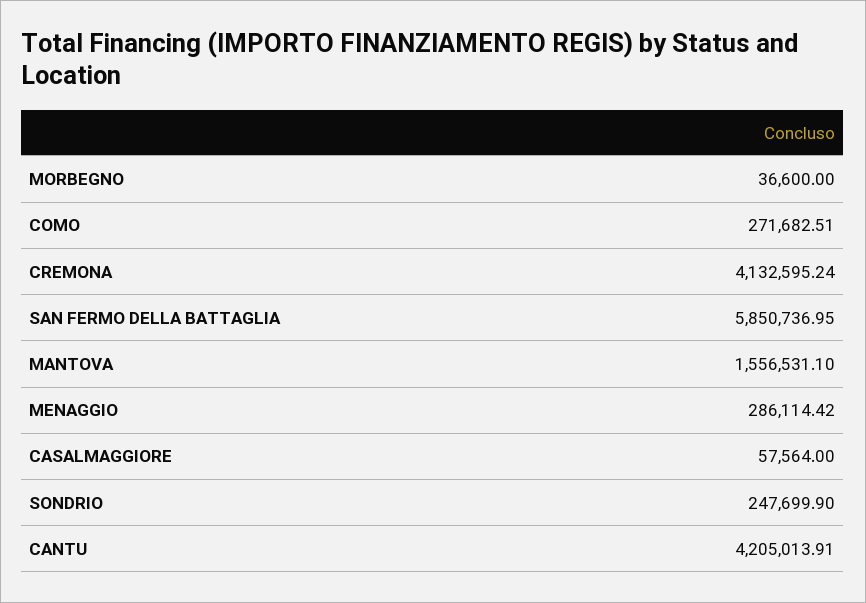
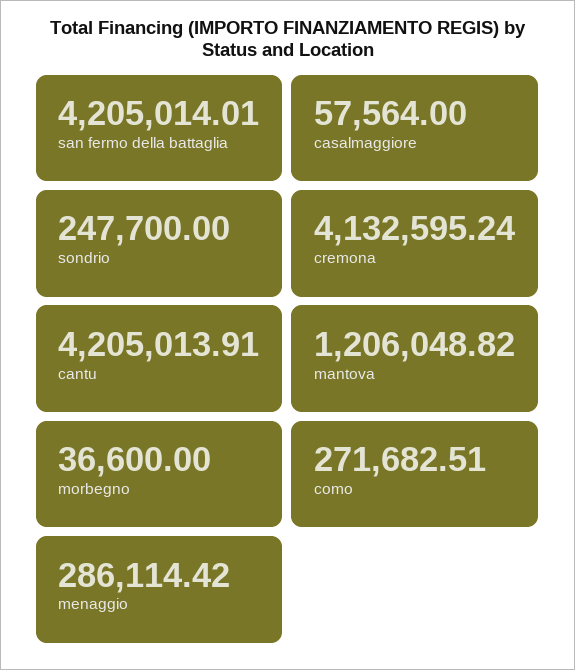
SAN FERMO DELLA BATTAGLIA: 5850736.95 -> 4205014.01
MANTOVA: 1556531.1 -> 1206048.82
SONDRIO: 247699.9 -> 247700

